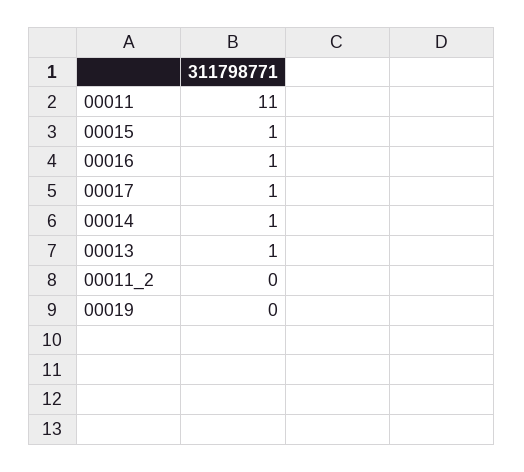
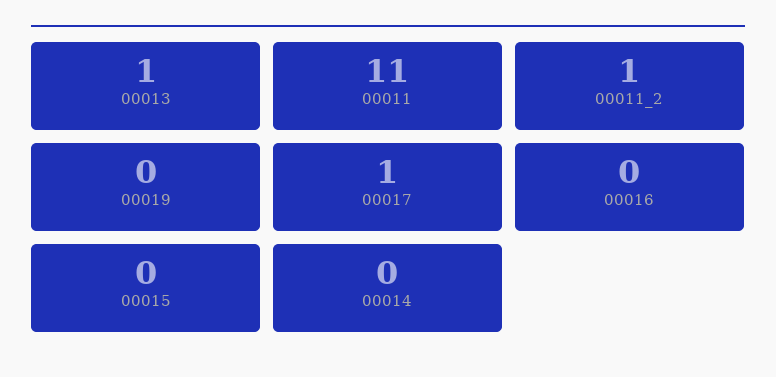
00015: 1 -> 0
00016: 1 -> 0
00014: 1 -> 0
00011_2: 0 -> 1

